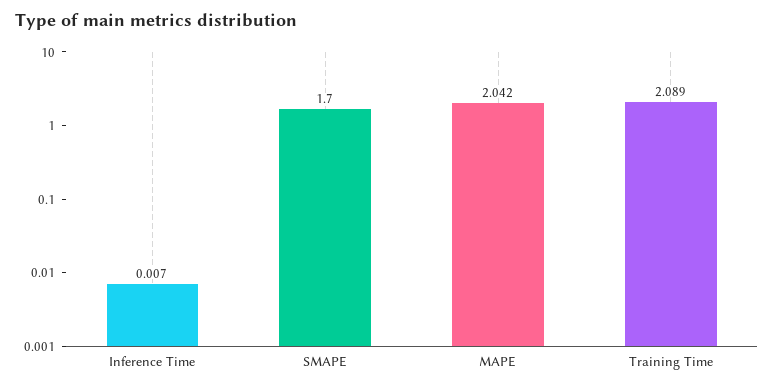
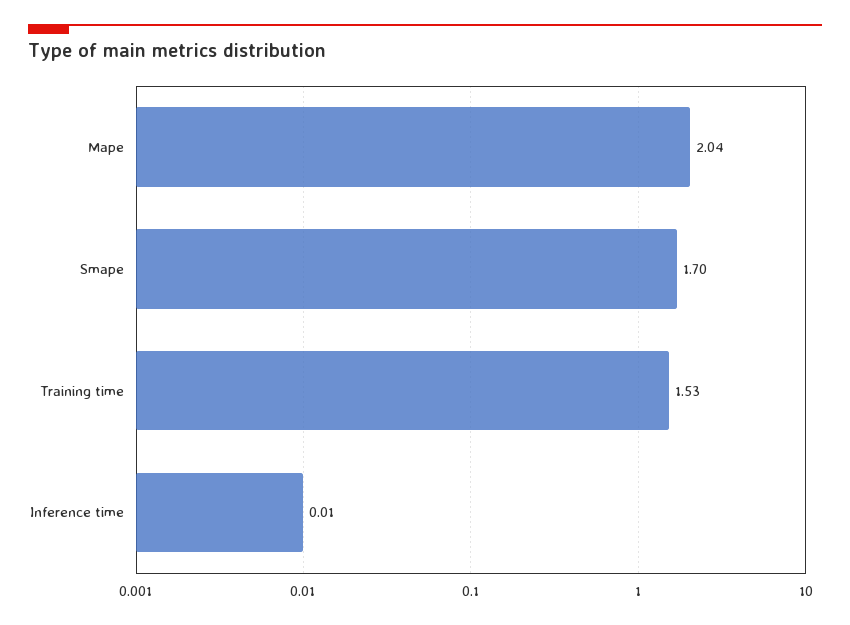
Training Time: 2.089 -> 1.53

